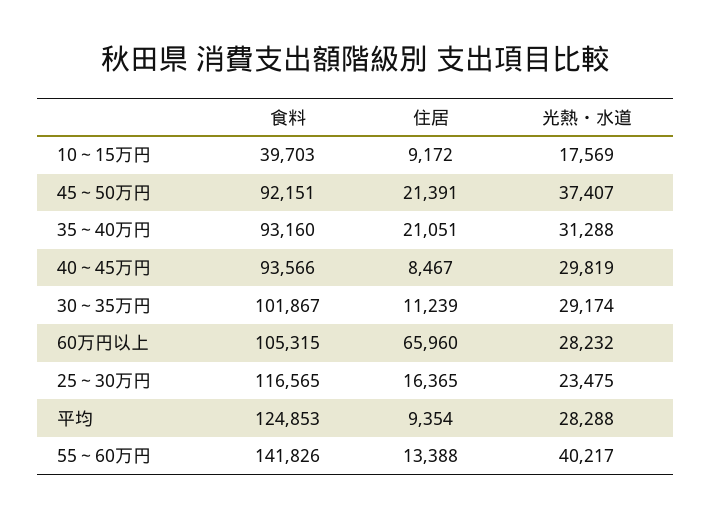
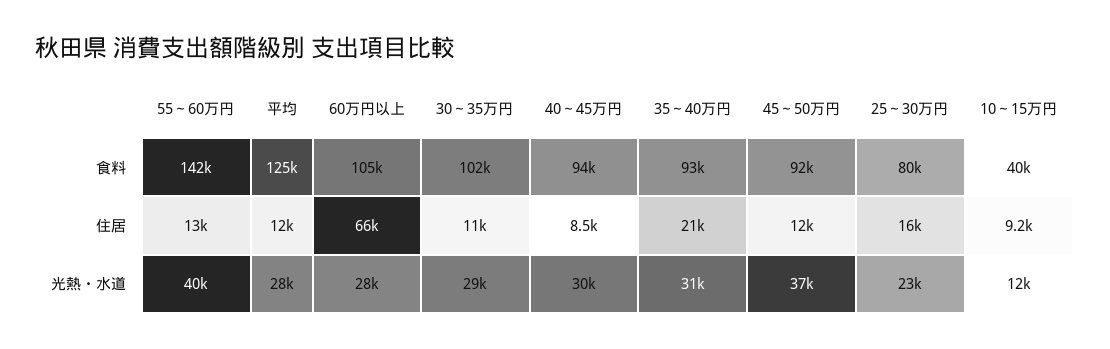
光熱・水道, 10～15万円: 17569 -> 12000
住居, 45～50万円: 21391 -> 12000
食料, 25～30万円: 116565 -> 80000
住居, 平均: 9354 -> 12000

